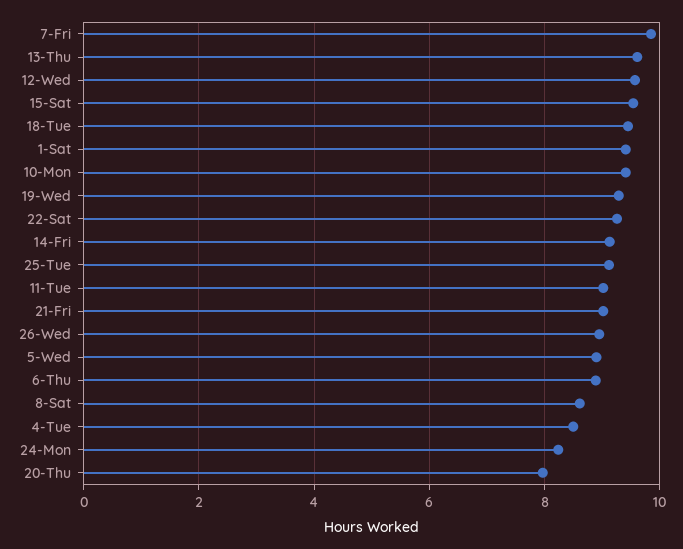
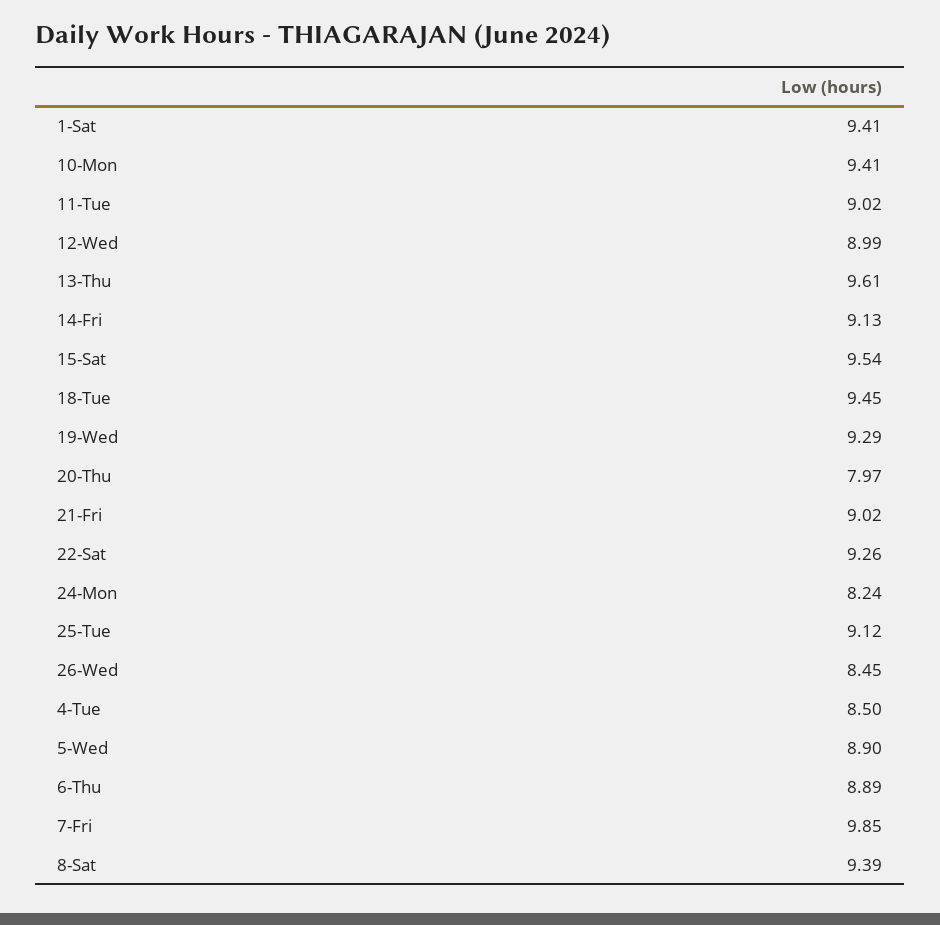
12-Wed: 9.6 -> 8.99
26-Wed: 9 -> 8.45
8-Sat: 8.6 -> 9.39

